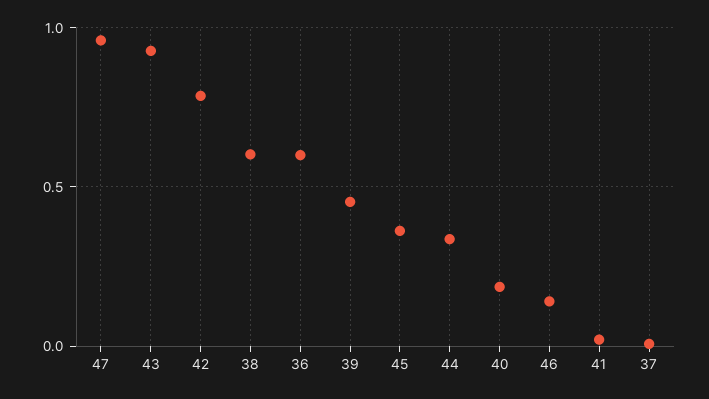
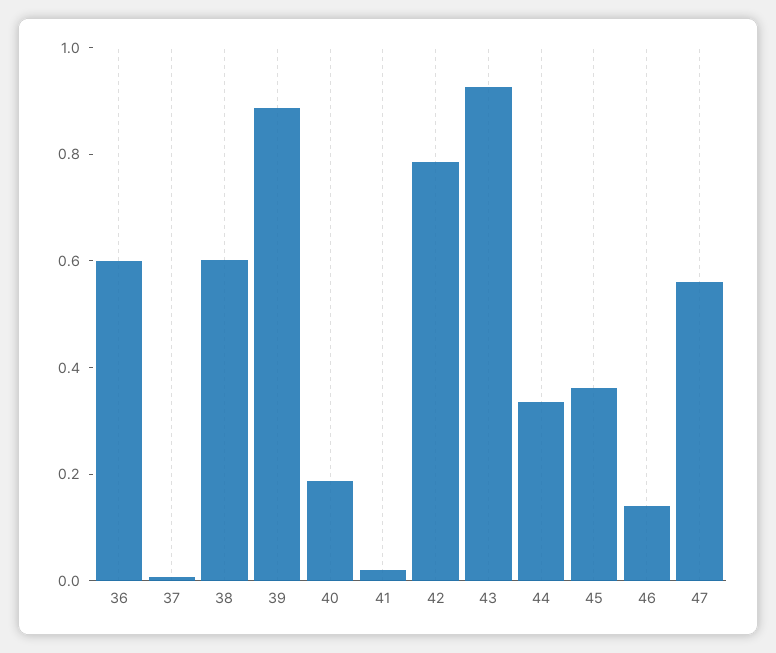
47: 0.95 -> 0.55
39: 0.45 -> 0.9

